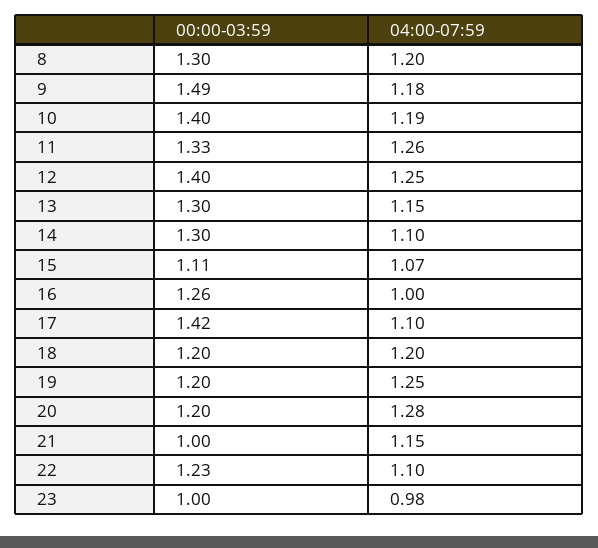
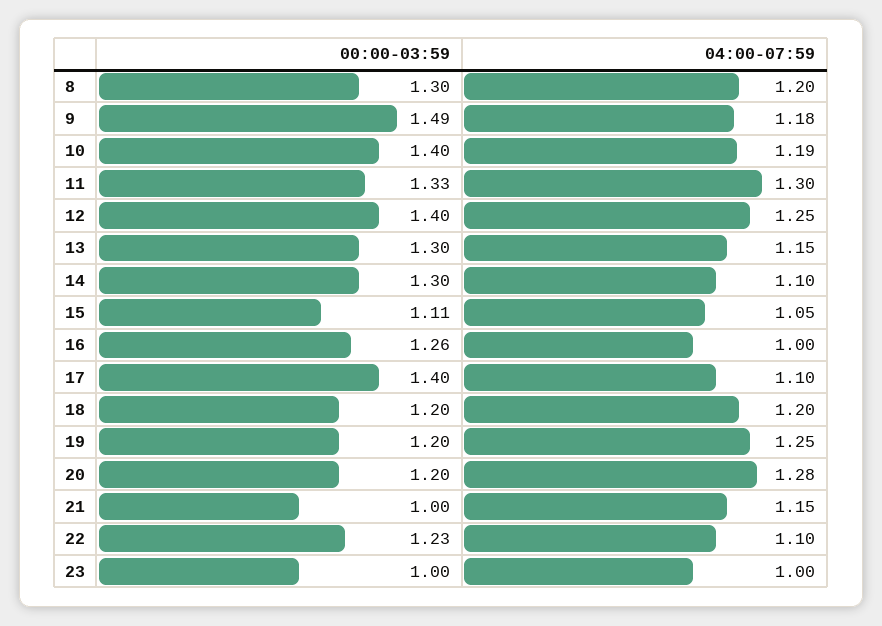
04:00-07:59, 11: 1.26 -> 1.3
04:00-07:59, 15: 1.07 -> 1.05
00:00-03:59, 17: 1.42 -> 1.4
04:00-07:59, 23: 0.98 -> 1

